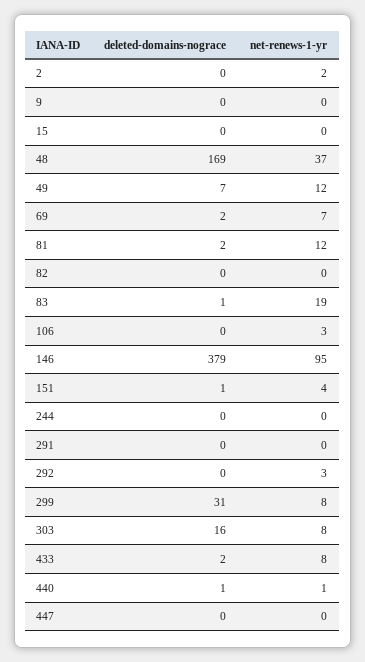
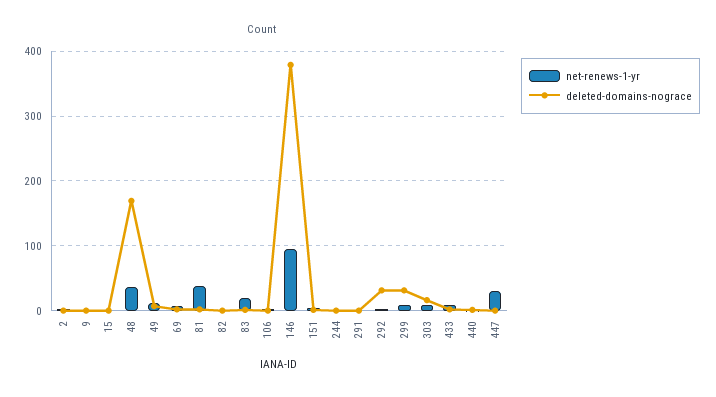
net-renews-1-yr, 81: 12 -> 40
deleted-domains-nograce, 292: 0 -> 30
net-renews-1-yr, 447: 0 -> 30

